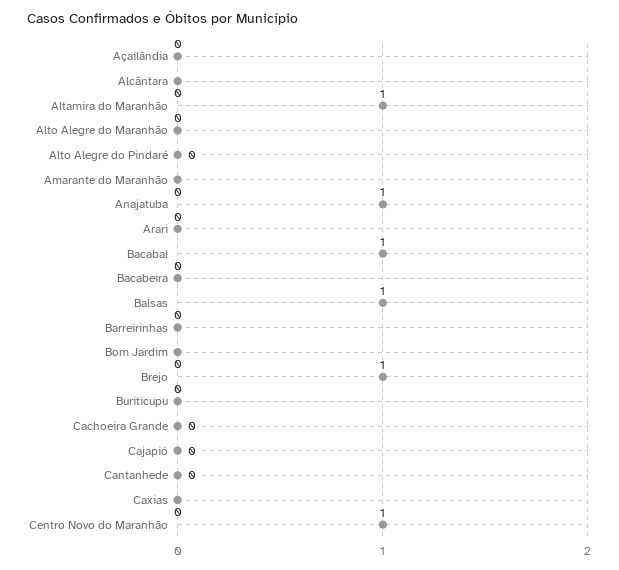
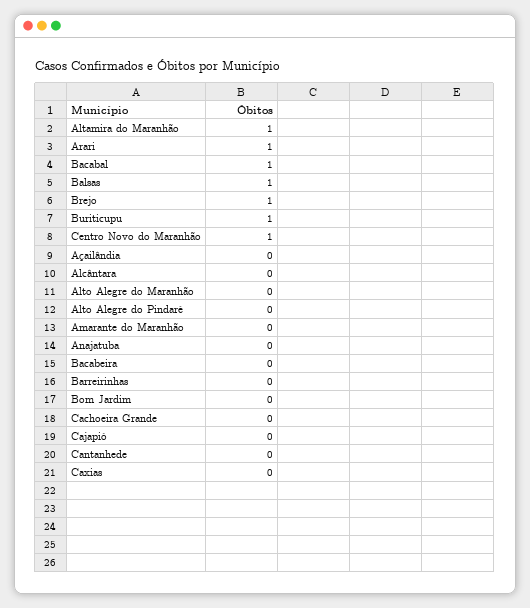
Anajatuba: 1 -> 0
Arari: 0 -> 1
Buriticupu: 0 -> 1

